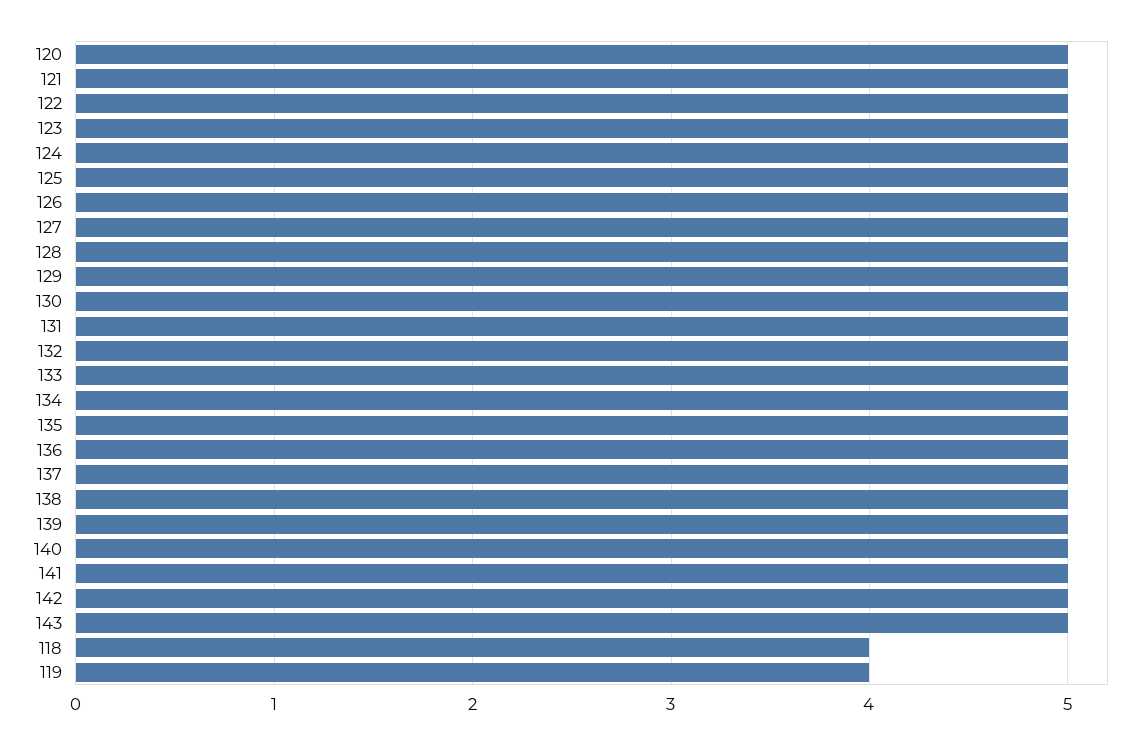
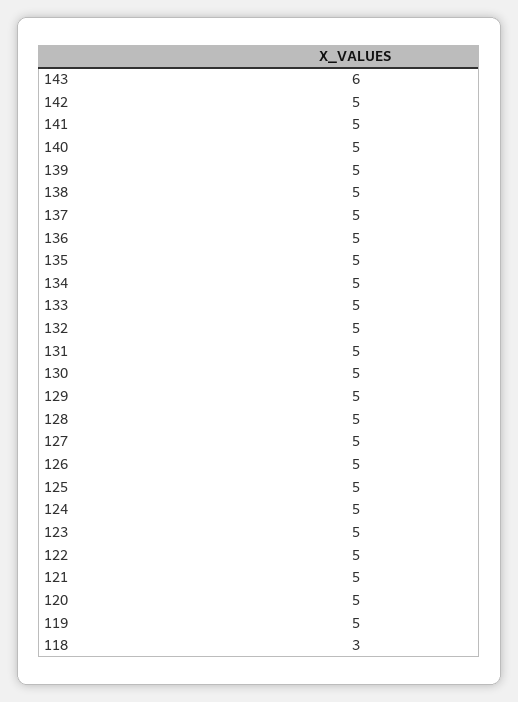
143: 5 -> 6
118: 4 -> 3
119: 4 -> 5

